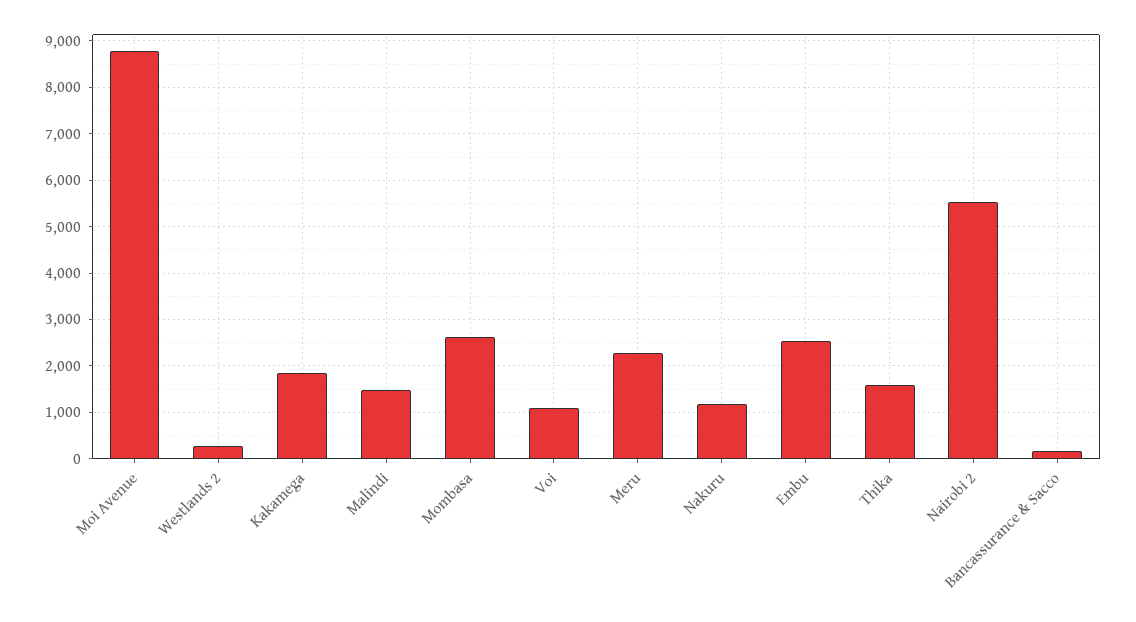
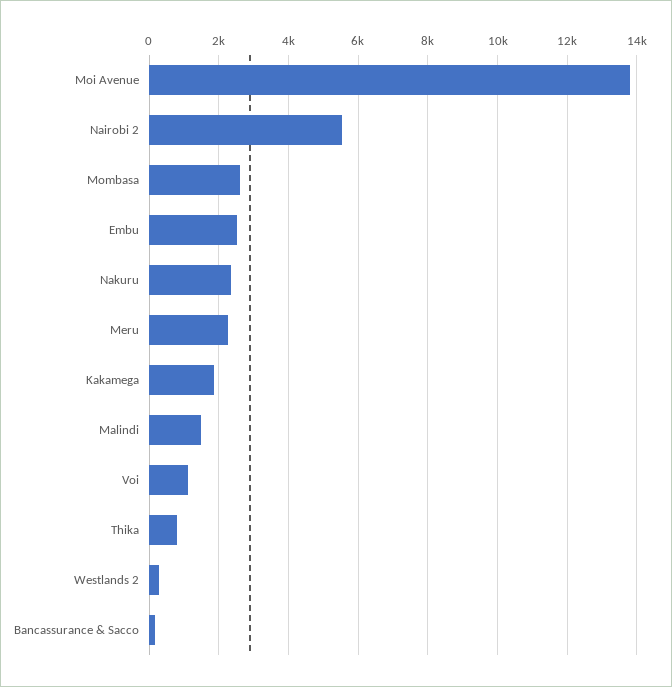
Moi Avenue: 8800 -> 13800
Nakuru: 1200 -> 2400
Thika: 1600 -> 800

